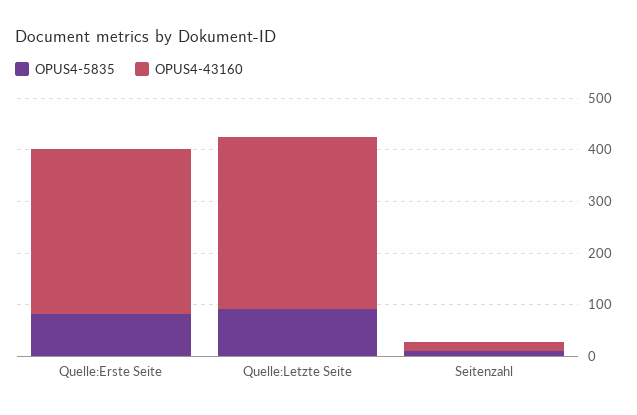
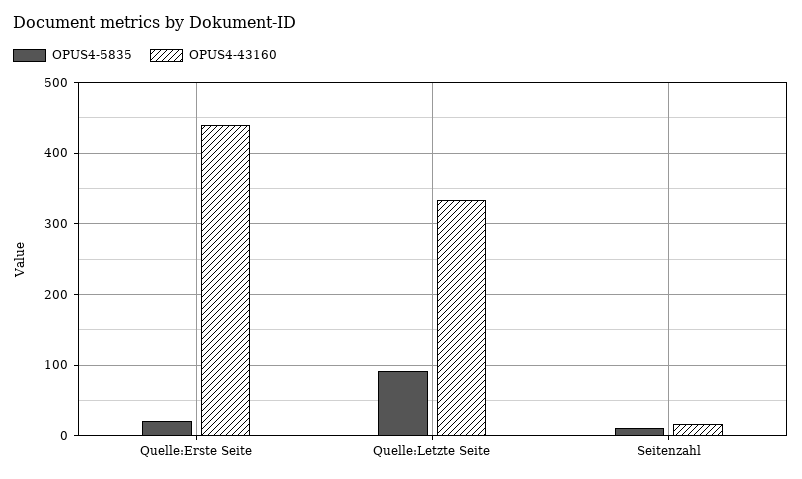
OPUS4-5835, Quelle:Erste Seite: 80 -> 20
OPUS4-43160, Quelle:Erste Seite: 320 -> 440

